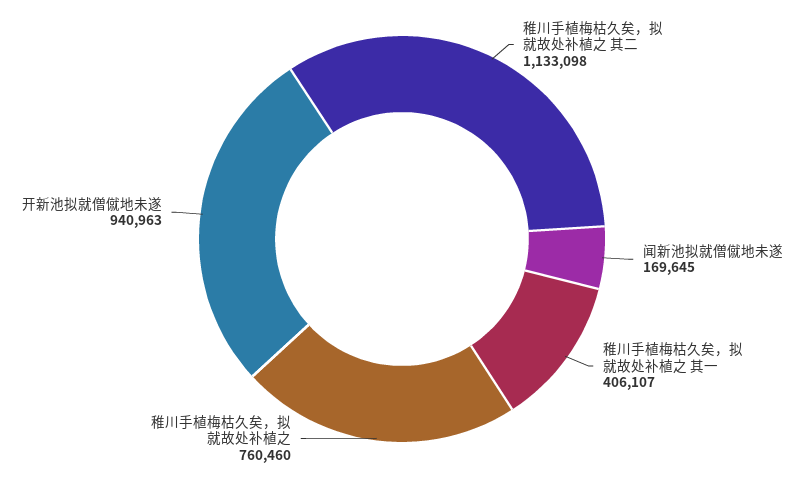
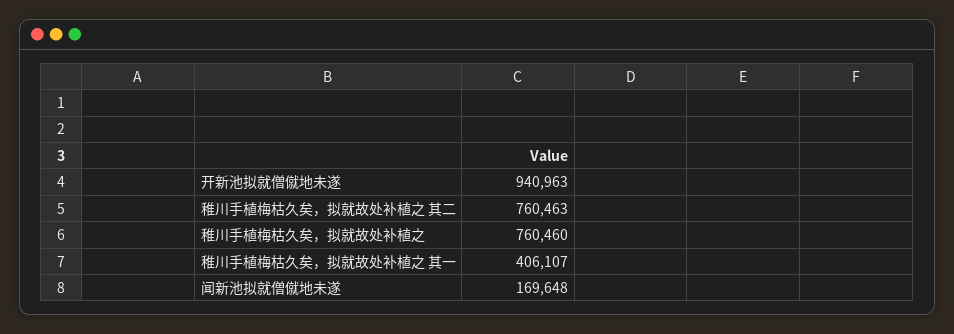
稚川手植梅枯久矣，拟就故处补植之 其二: 1133098 -> 760463
闻新池拟就僧僦地未遂: 169645 -> 169648

